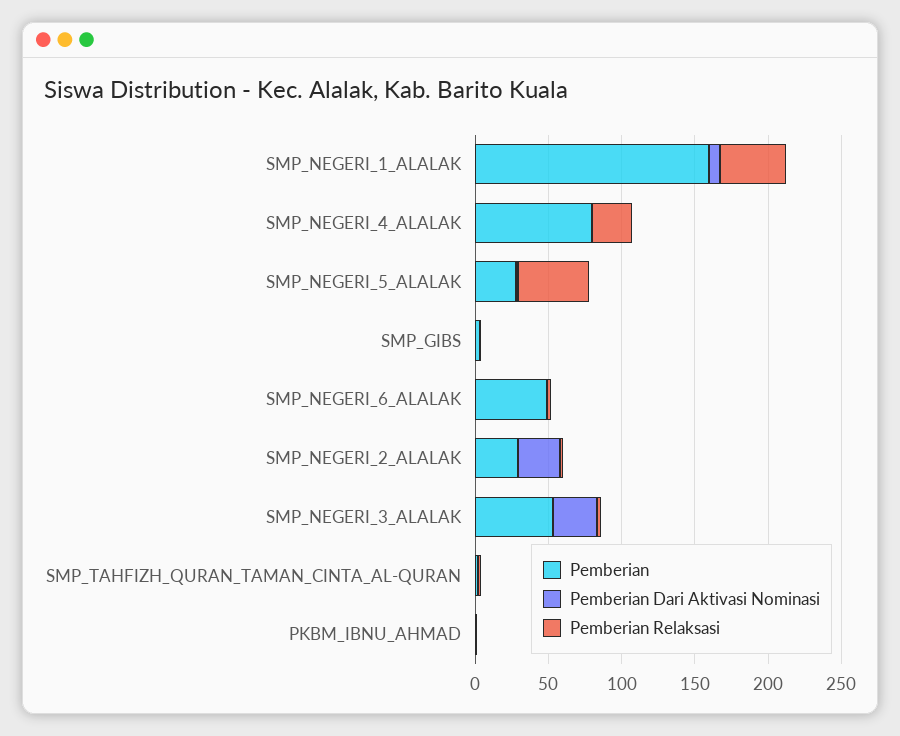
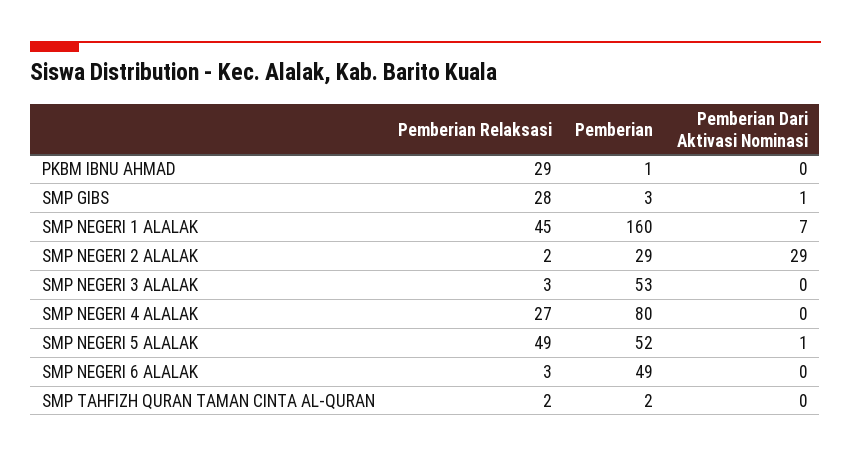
Pemberian, SMP_NEGERI_5_ALALAK: 30 -> 52
Pemberian Relaksasi, SMP_GIBS: 0 -> 28
Pemberian Dari Aktivasi Nominasi, SMP_NEGERI_3_ALALAK: 30 -> 0
Pemberian Relaksasi, PKBM_IBNU_AHMAD: 0 -> 29

